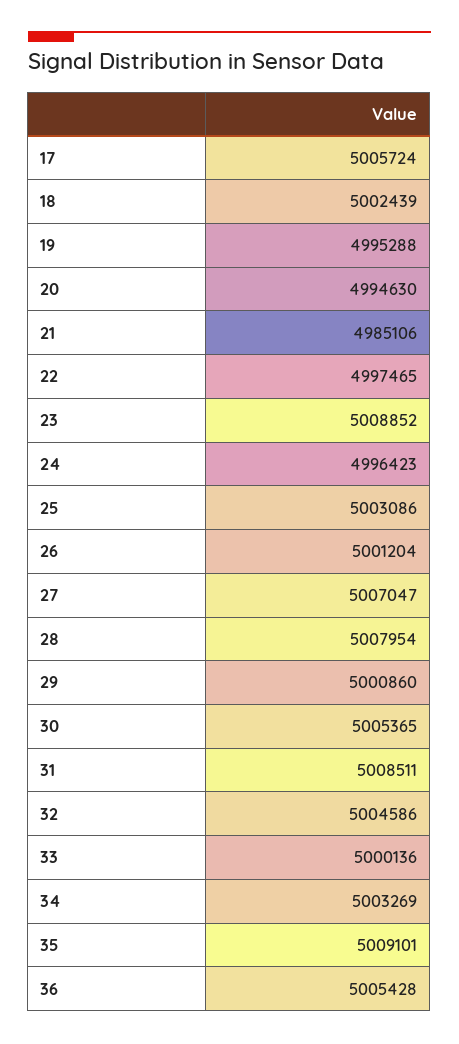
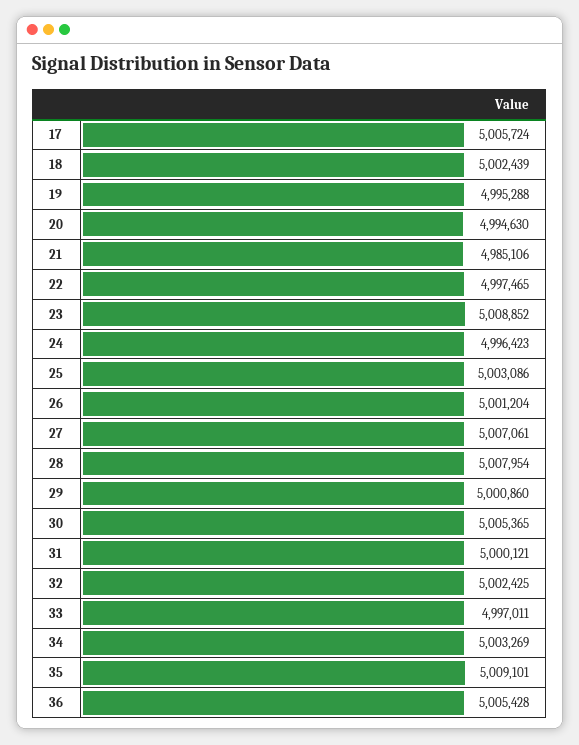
27: 5007047 -> 5007061
31: 5008511 -> 5000121
32: 5004586 -> 5002425
33: 5000136 -> 4997011

